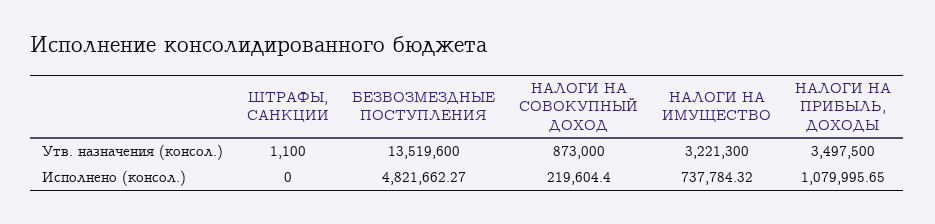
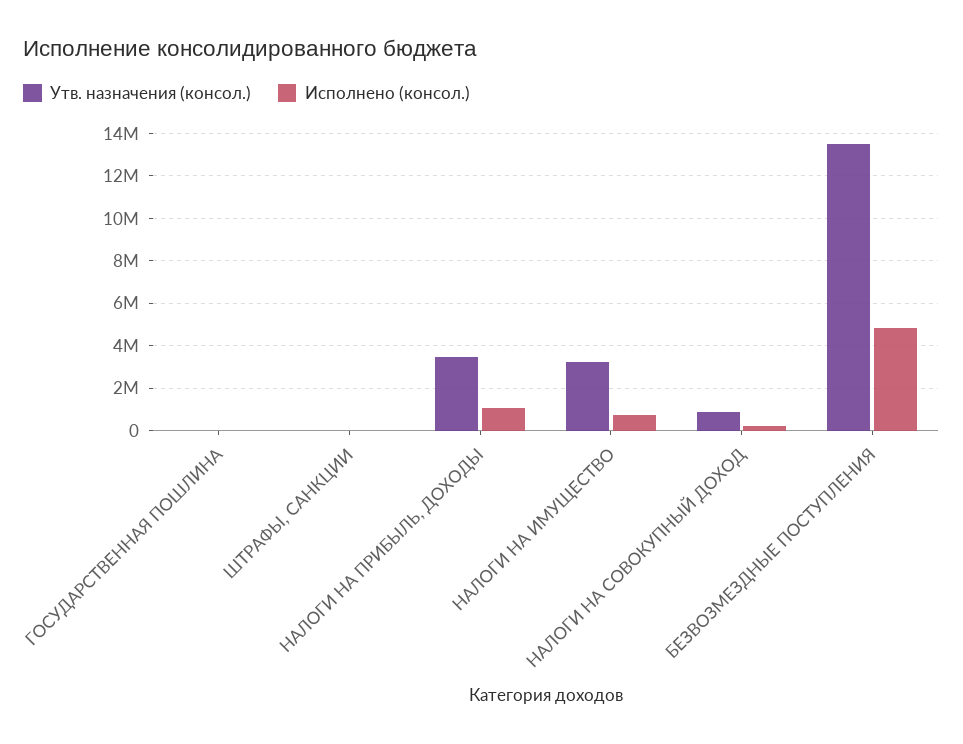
Утв. назначения (консол.), ГОСУДАРСТВЕННАЯ ПОШЛИНА: none -> 0
Исполнено (консол.), ГОСУДАРСТВЕННАЯ ПОШЛИНА: none -> 0

